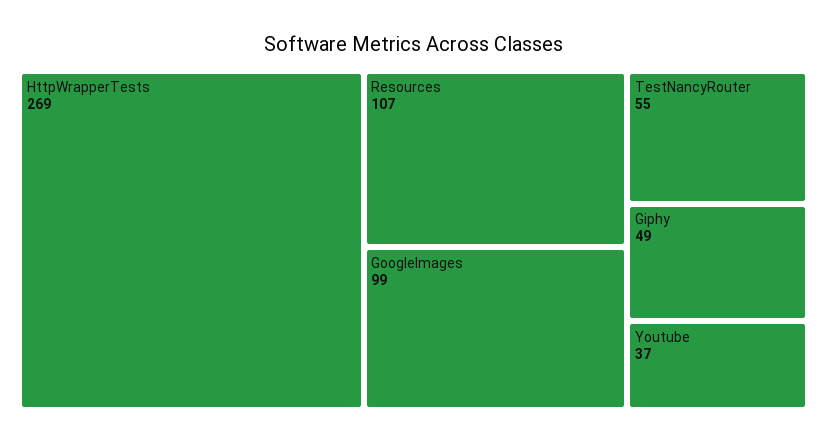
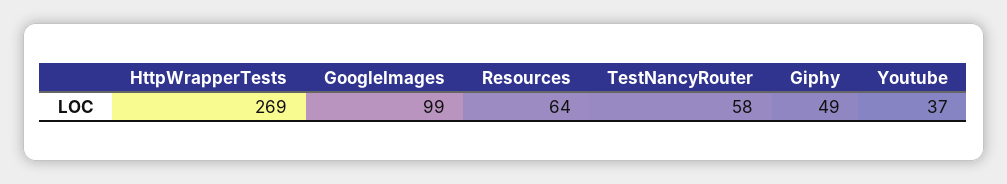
Resources: 107 -> 64
TestNancyRouter: 55 -> 58

